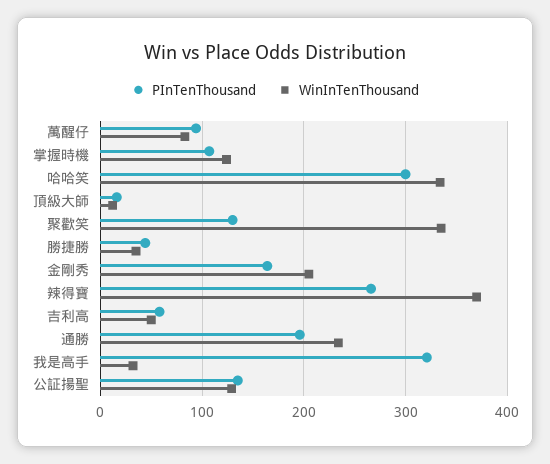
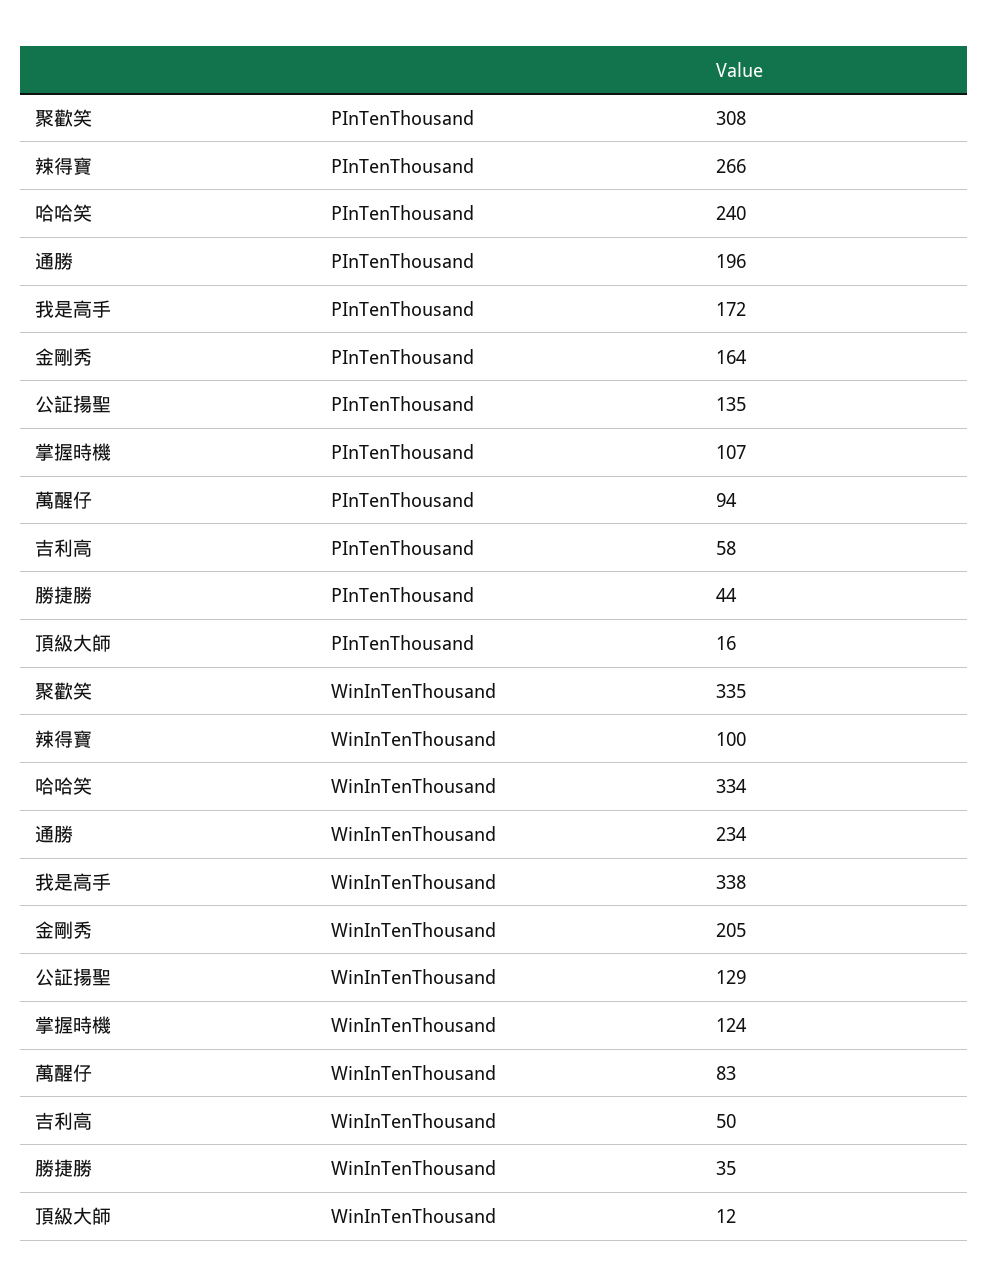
PInTenThousand, 哈哈笑: 300 -> 240
PInTenThousand, 聚歡笑: 130 -> 308
WinInTenThousand, 辣得寶: 370 -> 100
PInTenThousand, 我是高手: 320 -> 172
WinInTenThousand, 我是高手: 30 -> 338

